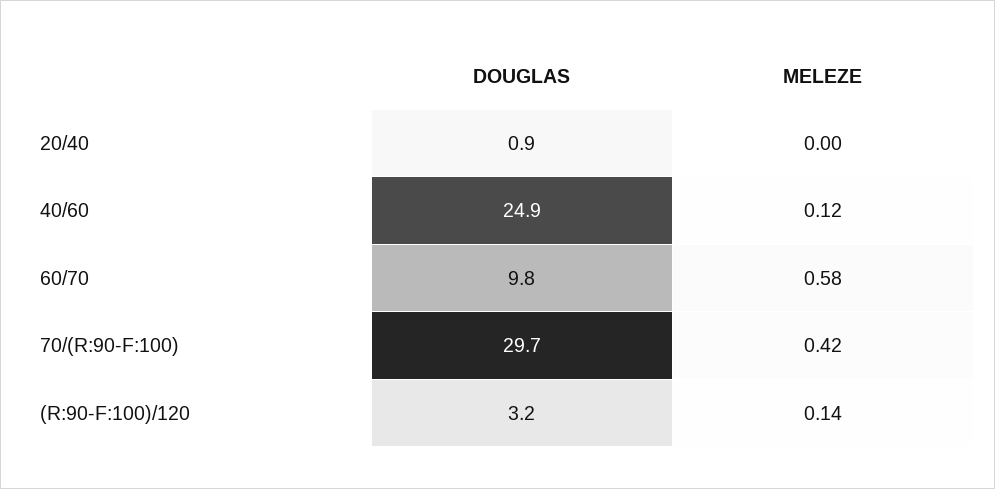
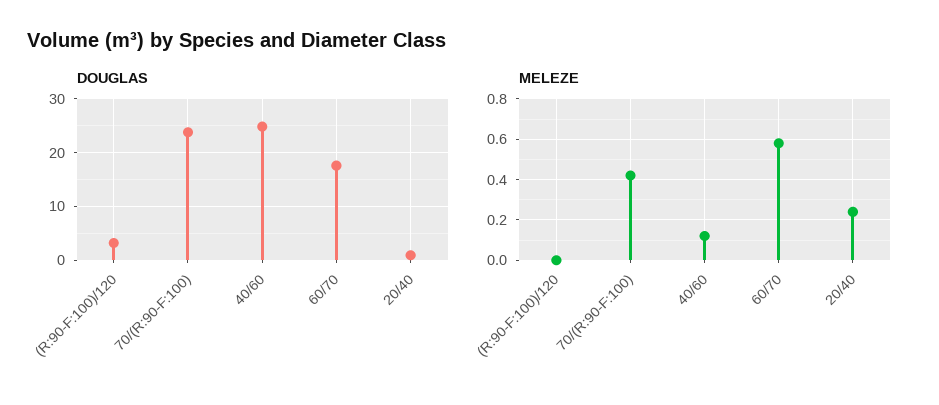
MELEZE, 20/40: 0 -> 0.25
DOUGLAS, 60/70: 9.8 -> 18
DOUGLAS, 70/(R:90-F:100): 29.7 -> 24
MELEZE, (R:90-F:100)/120: 0.14 -> 0

